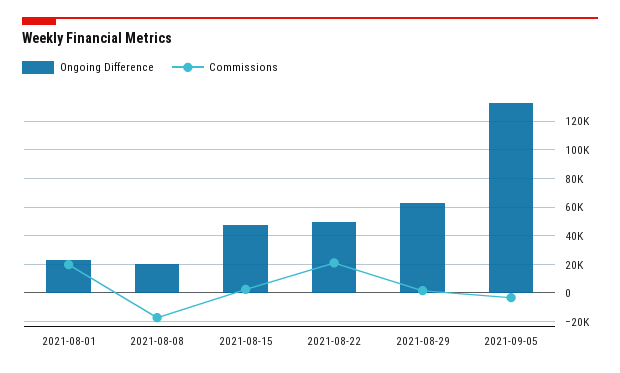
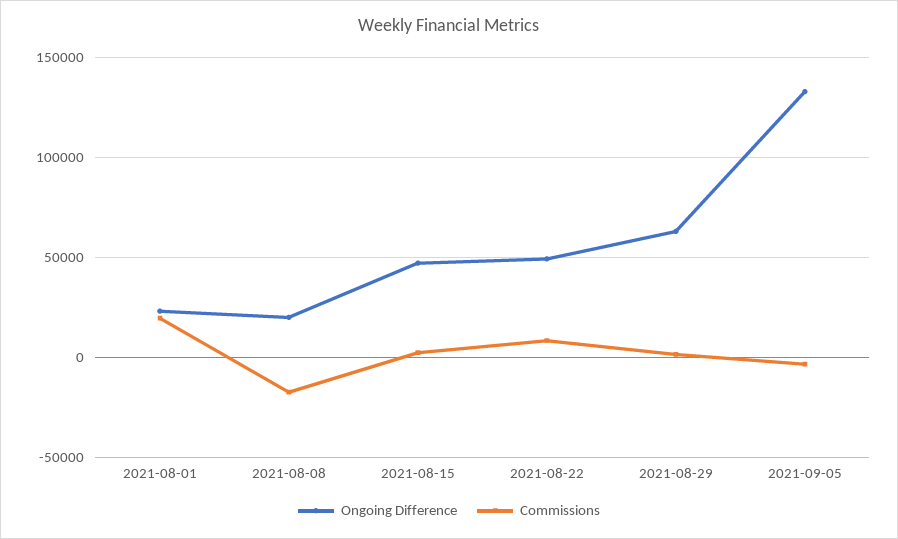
Commissions, 2021-08-22: 20000 -> 10000

